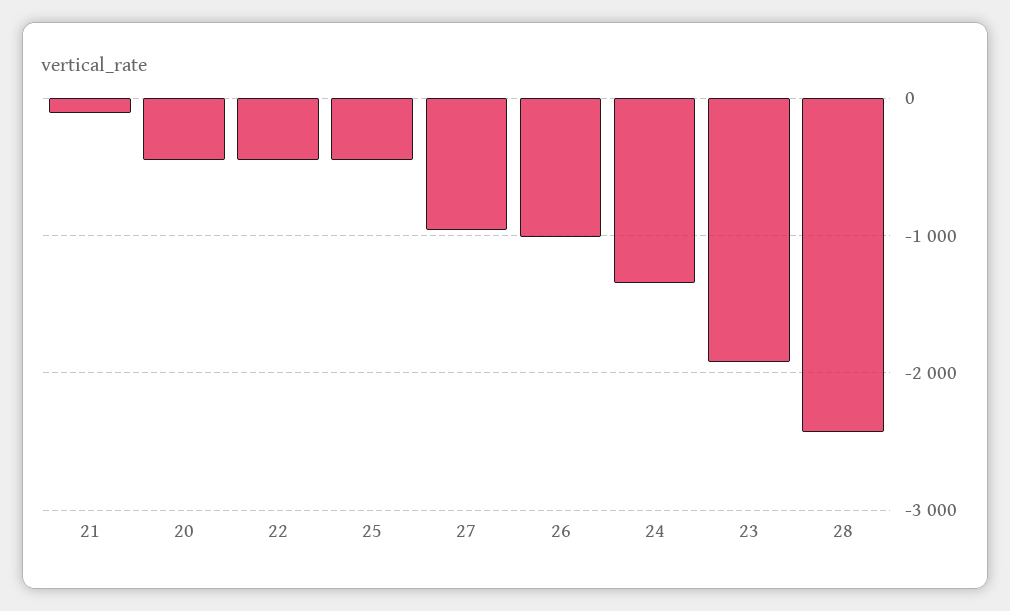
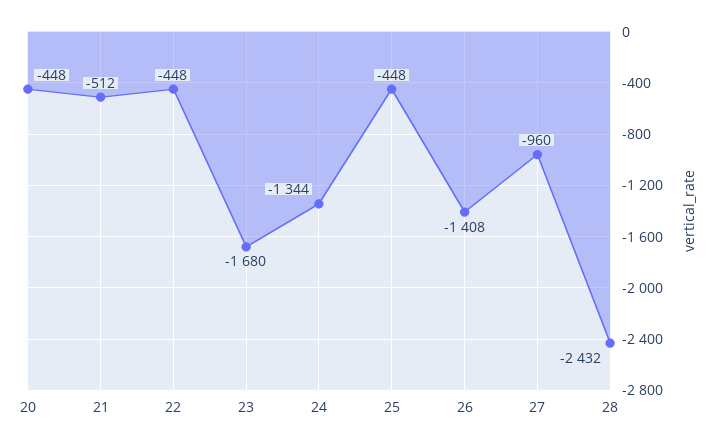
21: -100 -> -512
26: -1000 -> -1408
23: -1900 -> -1680

